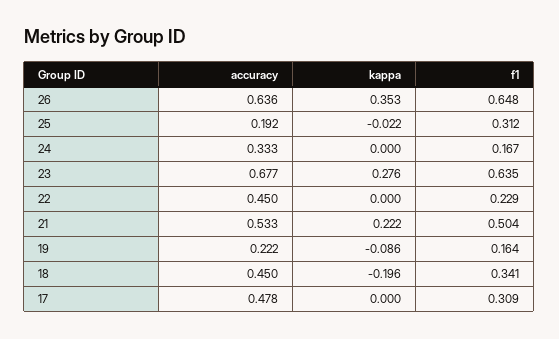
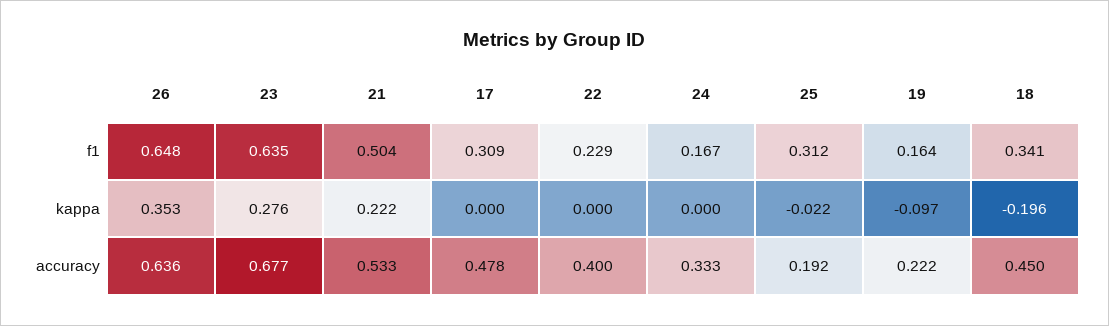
accuracy, 22: 0.45 -> 0.4
kappa, 19: -0.086 -> -0.097

